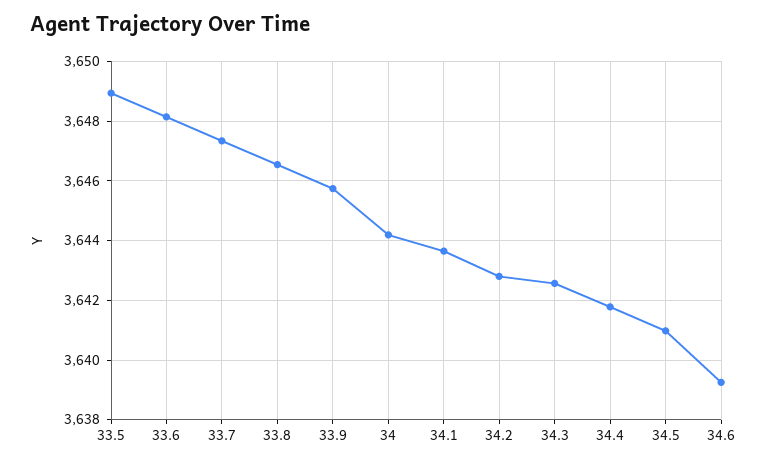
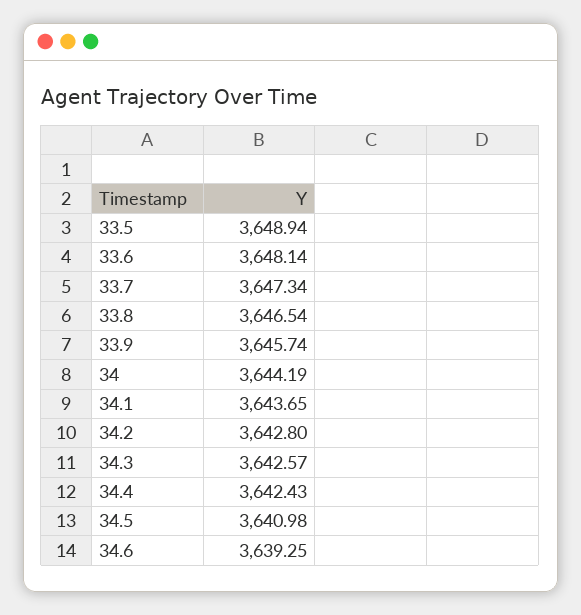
34.4: 3641.75 -> 3642.43

